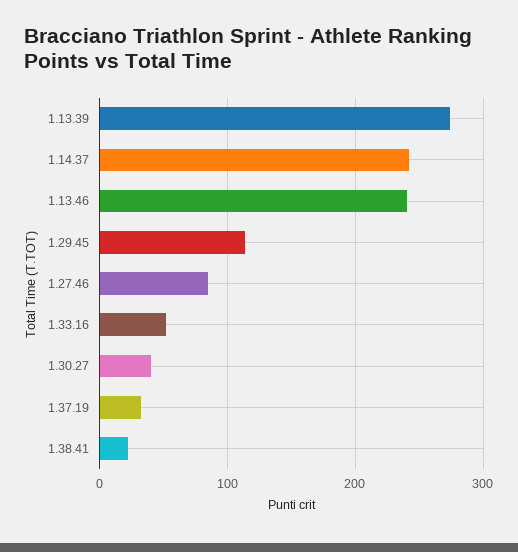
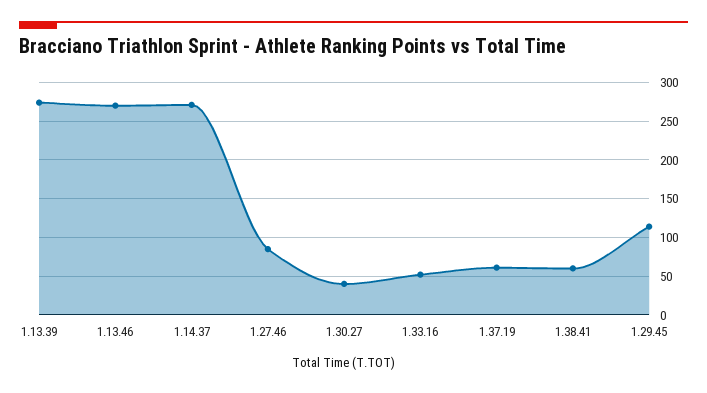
1.14.37: 240 -> 270
1.13.46: 240 -> 270
1.37.19: 30 -> 60
1.38.41: 20 -> 60

